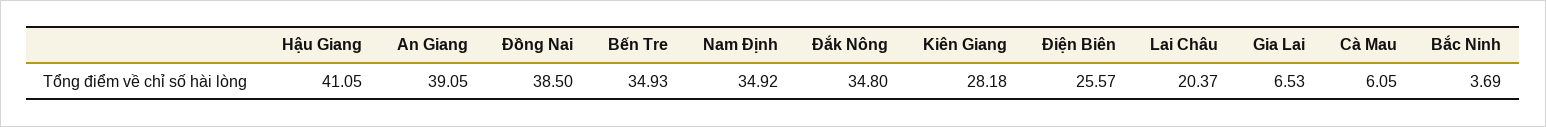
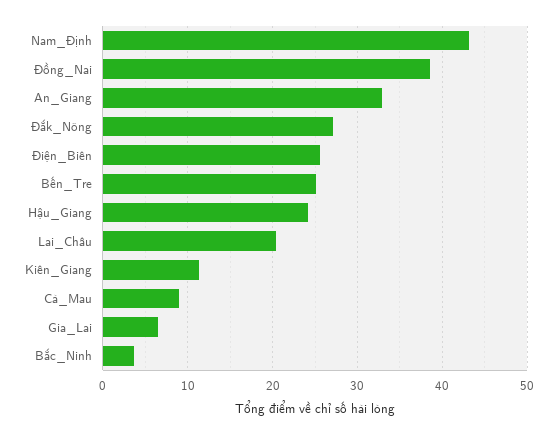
Hậu Giang: 41.05 -> 24
An Giang: 39.05 -> 33
Bến Tre: 34.93 -> 25
Nam Định: 34.92 -> 43
Đắk Nông: 34.8 -> 27
Kiên Giang: 28.18 -> 11
Cà Mau: 6.05 -> 9

